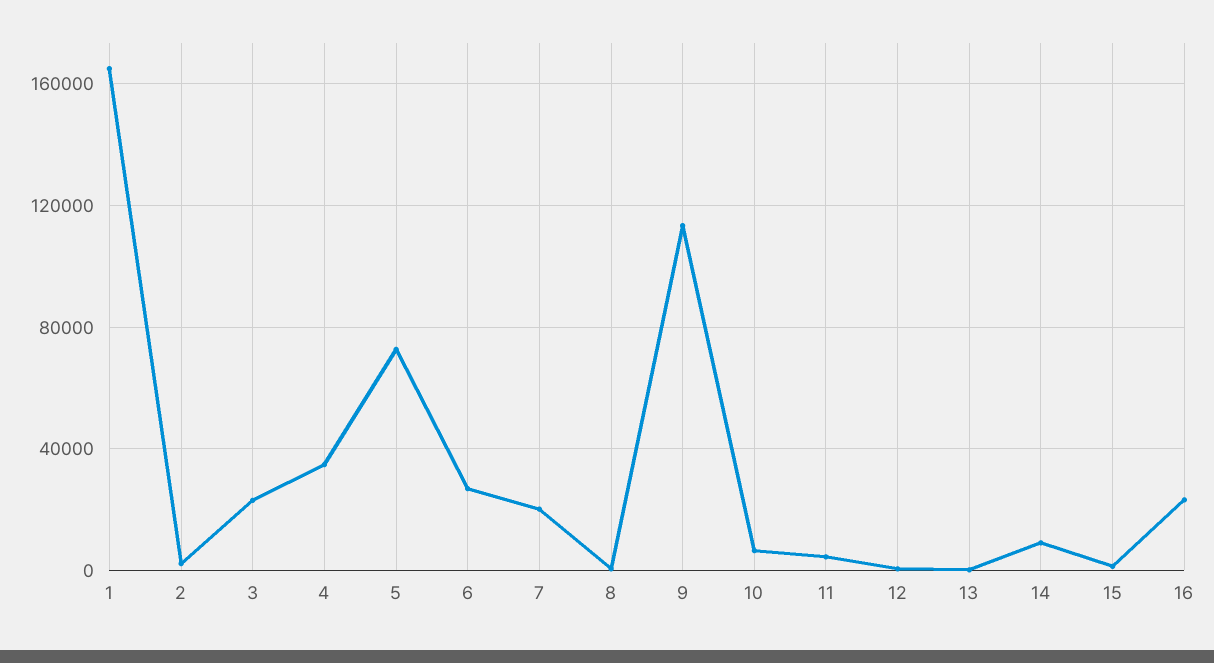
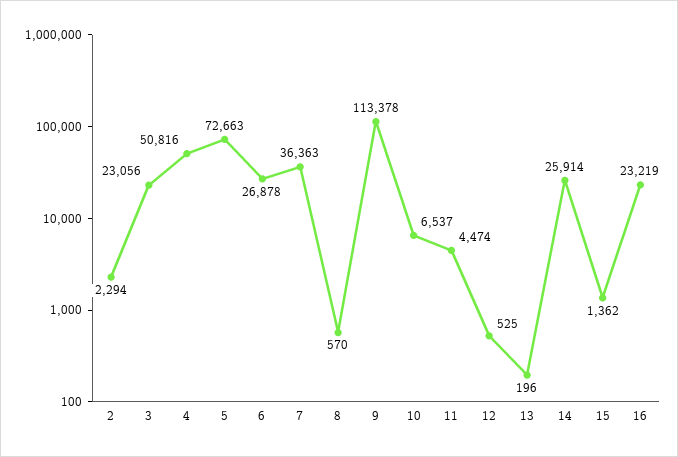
1: 165000 -> none
4: 35000 -> 50816
7: 20000 -> 36363
14: 10000 -> 25914

